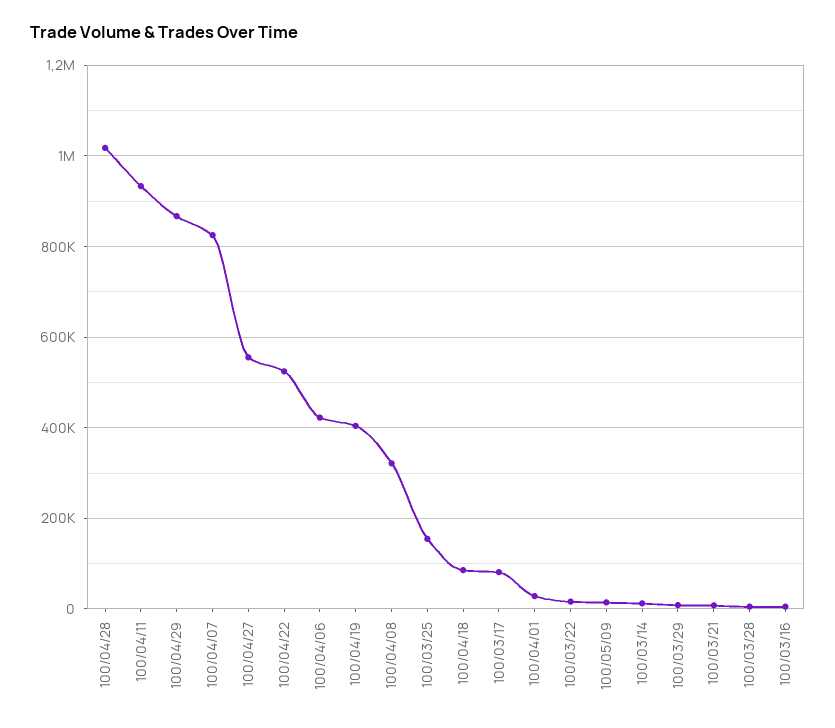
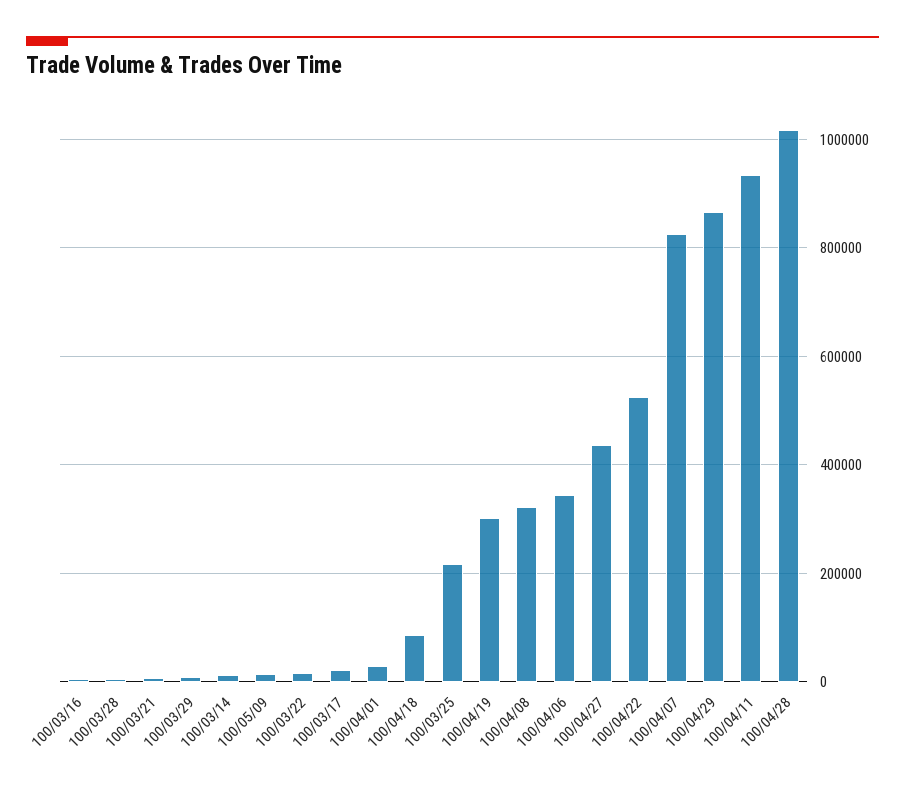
100/04/27: 560000 -> 440000
100/04/06: 420000 -> 340000
100/04/19: 400000 -> 300000
100/03/25: 160000 -> 220000
100/03/17: 80000 -> 20000

